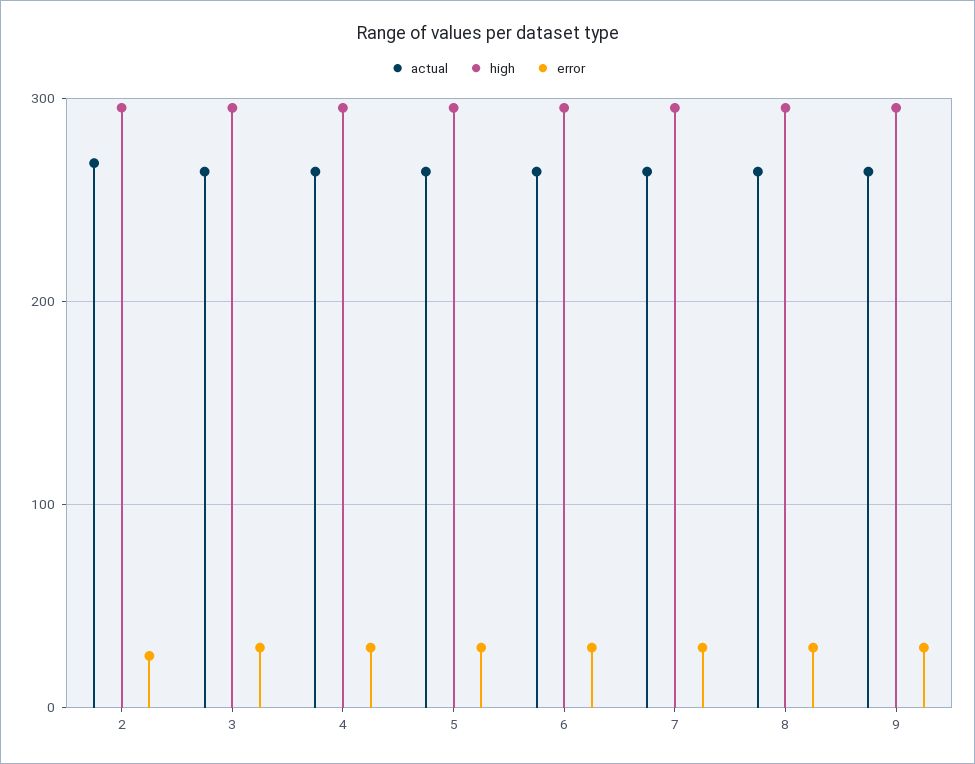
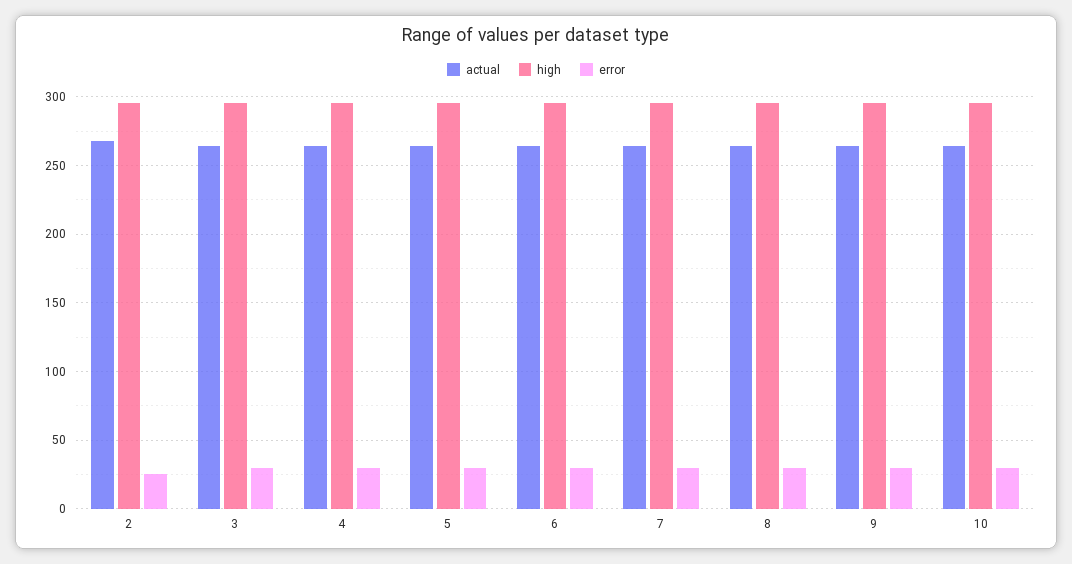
actual, 10: none -> 265
high, 10: none -> 295
error, 10: none -> 30

